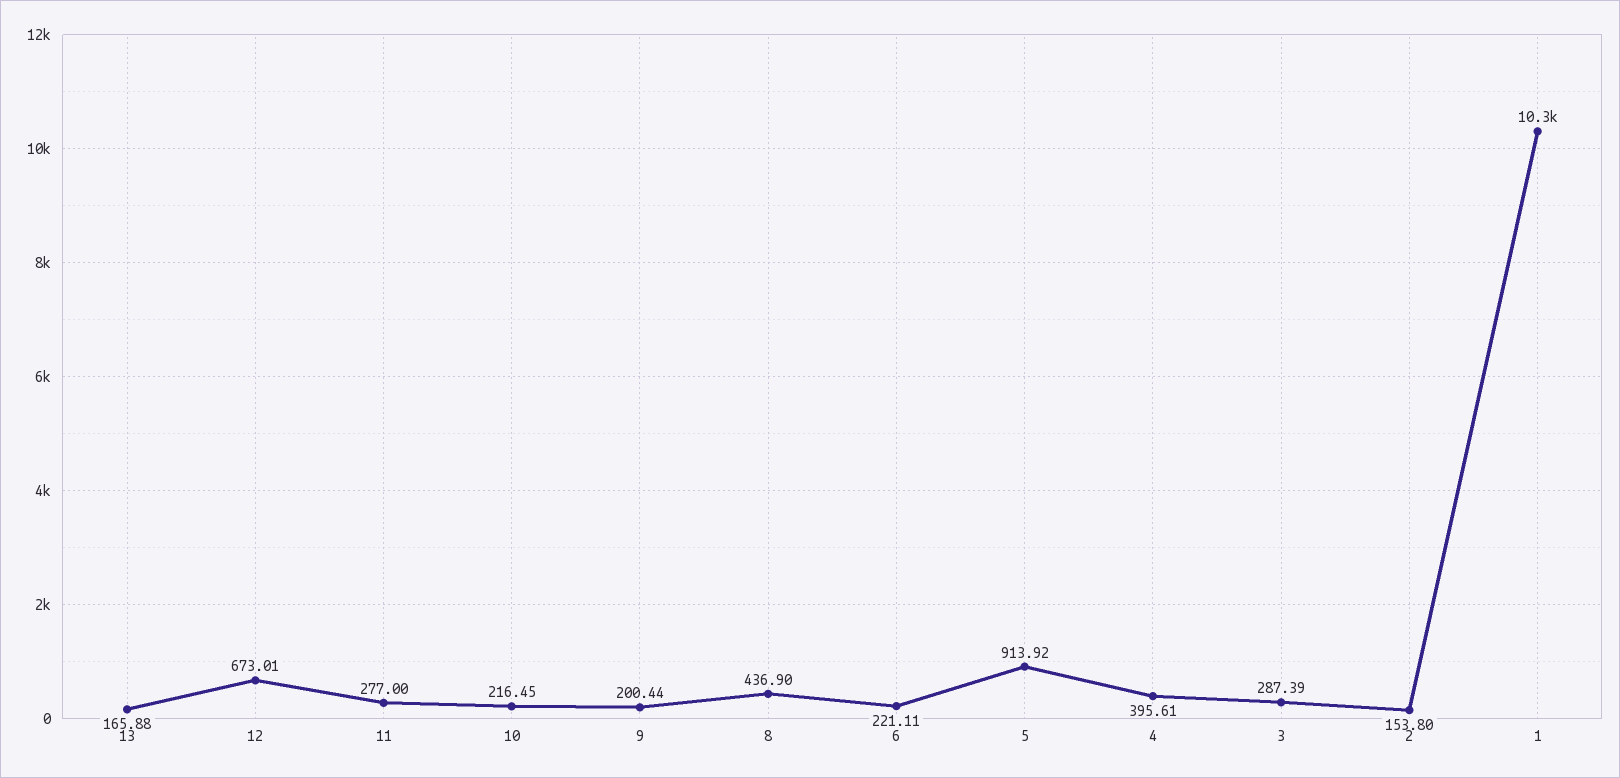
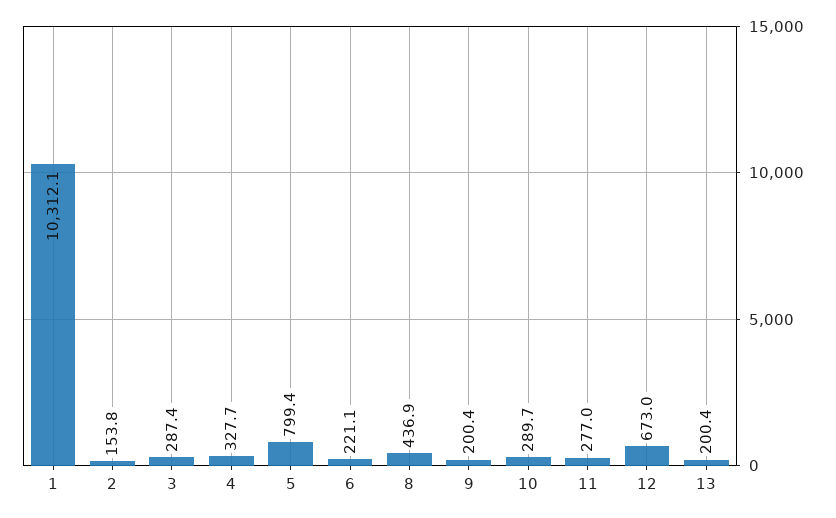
13: 165.88 -> 200.4
10: 216.45 -> 289.7
5: 913.92 -> 799.4
4: 395.61 -> 327.7

